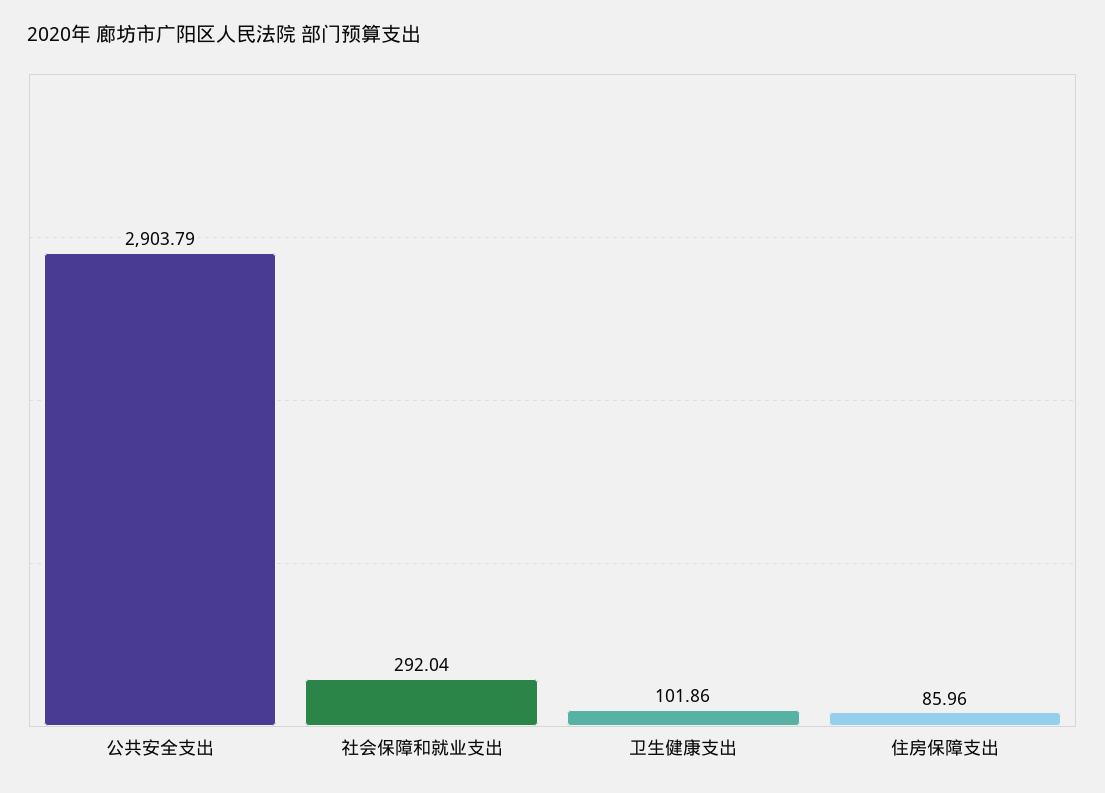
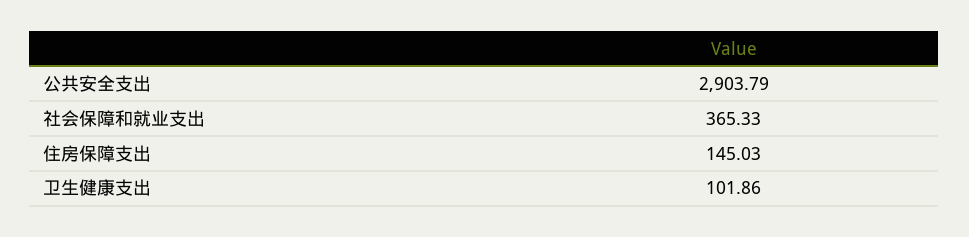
社会保障和就业支出: 292.04 -> 365.33
住房保障支出: 85.96 -> 145.03

